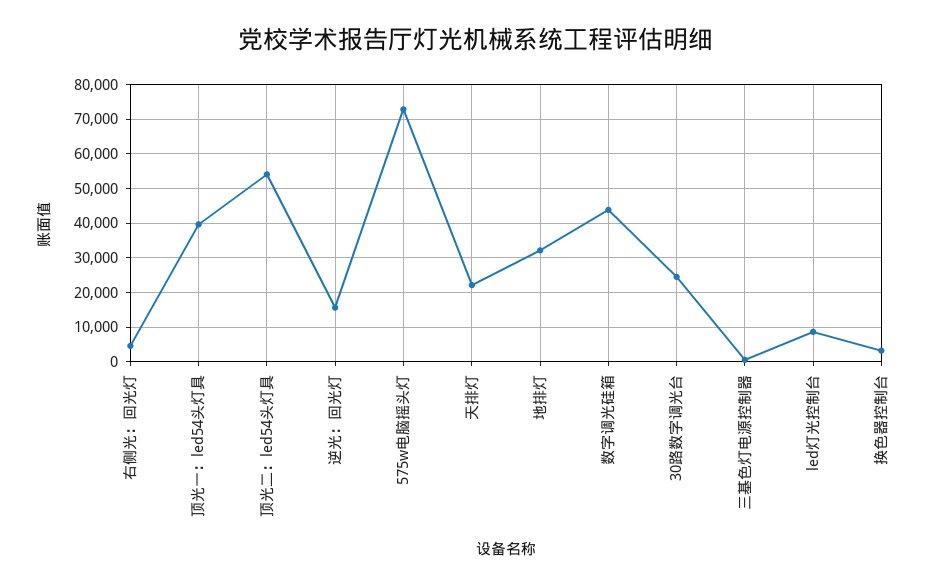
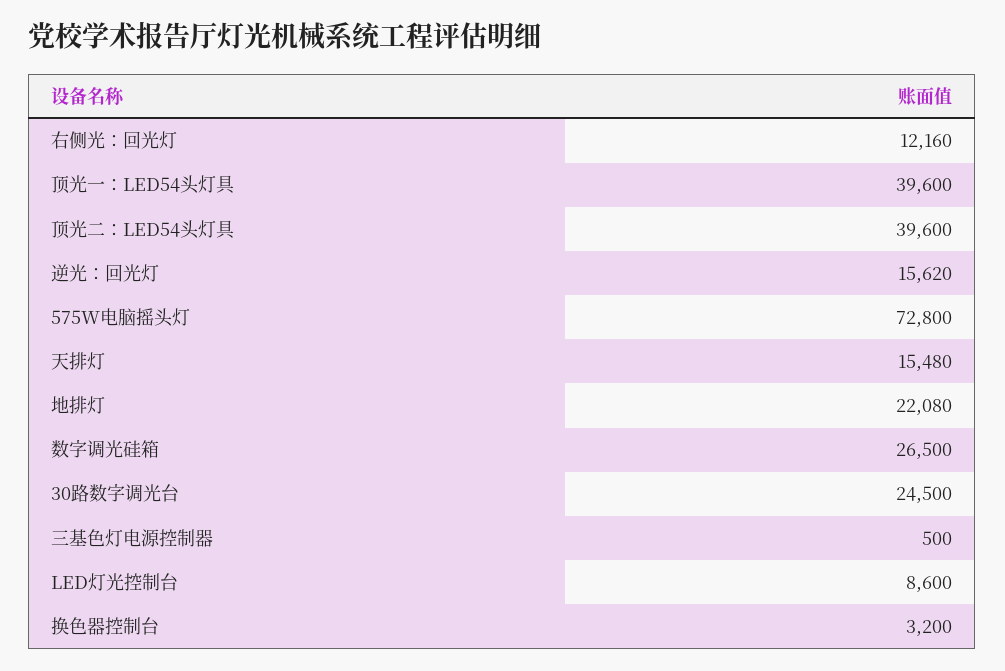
右侧光：回光灯: 4000 -> 12160
顶光二：led54头灯具: 54000 -> 39600
天排灯: 22000 -> 15480
地排灯: 32000 -> 22080
数字调光硅箱: 44000 -> 26500

